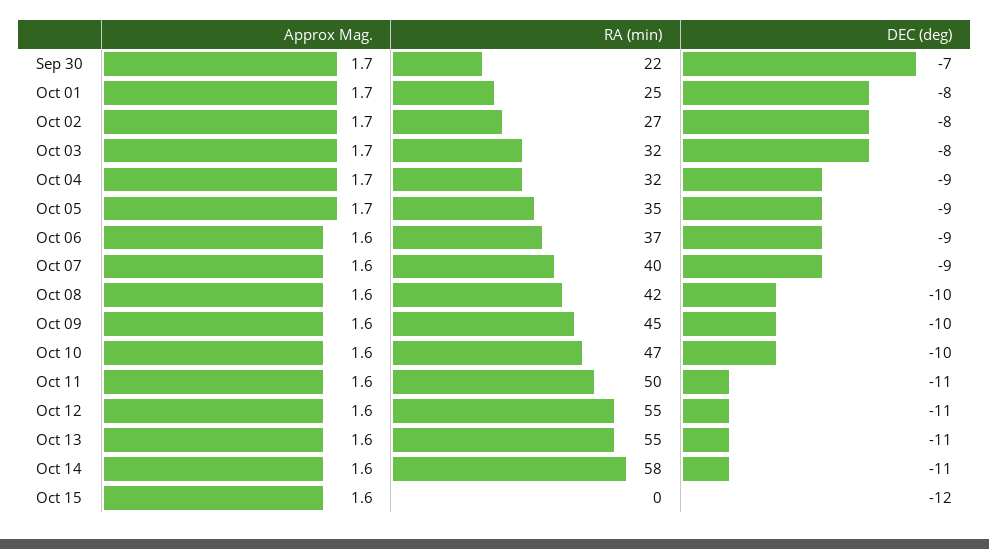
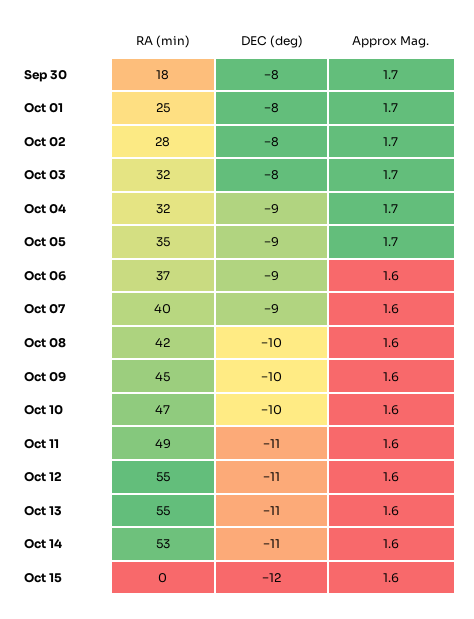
RA (min), Sep 30: 22 -> 18
DEC (deg), Sep 30: -7 -> -8
RA (min), Oct 02: 27 -> 28
RA (min), Oct 11: 50 -> 49
RA (min), Oct 14: 58 -> 53

